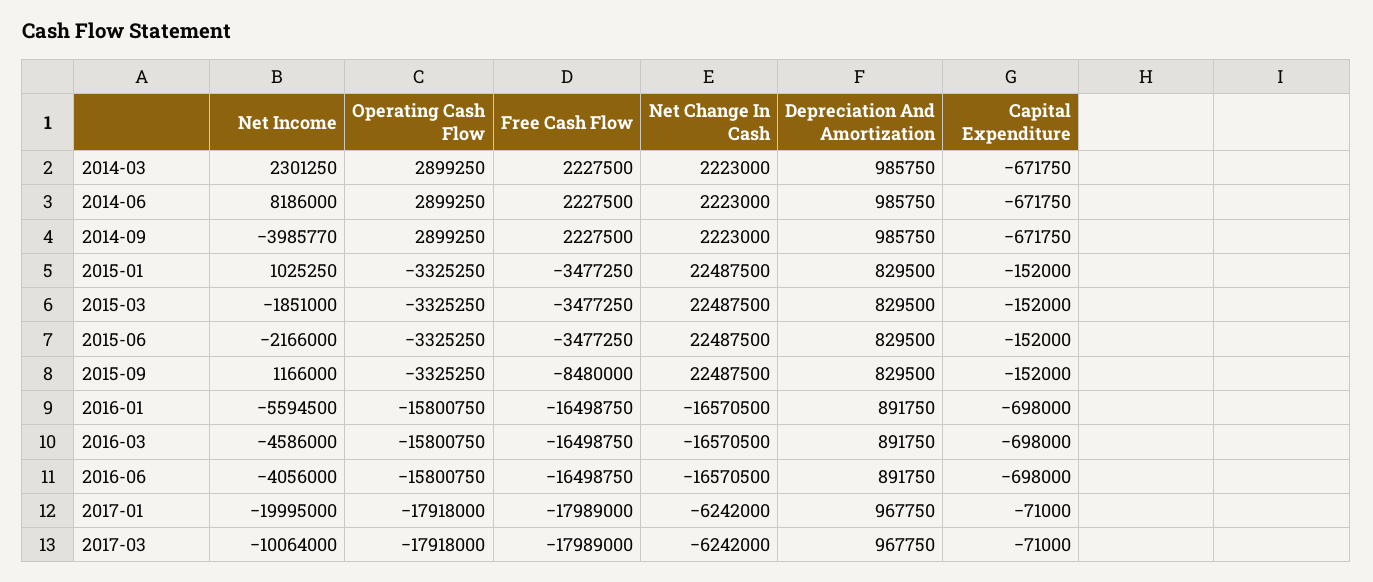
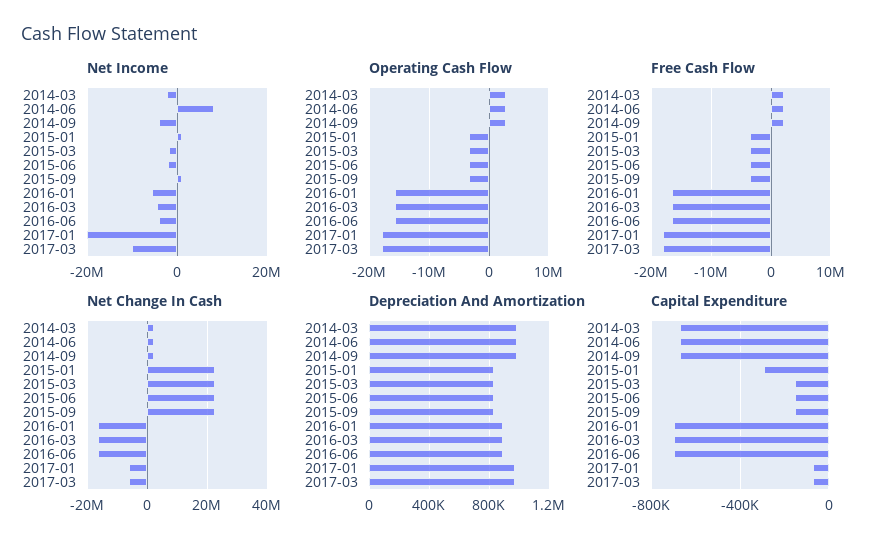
Net Income, 2014-03: 2301250 -> -2000000
Capital Expenditure, 2015-01: -152000 -> -300000
Free Cash Flow, 2015-09: -8480000 -> -4000000

